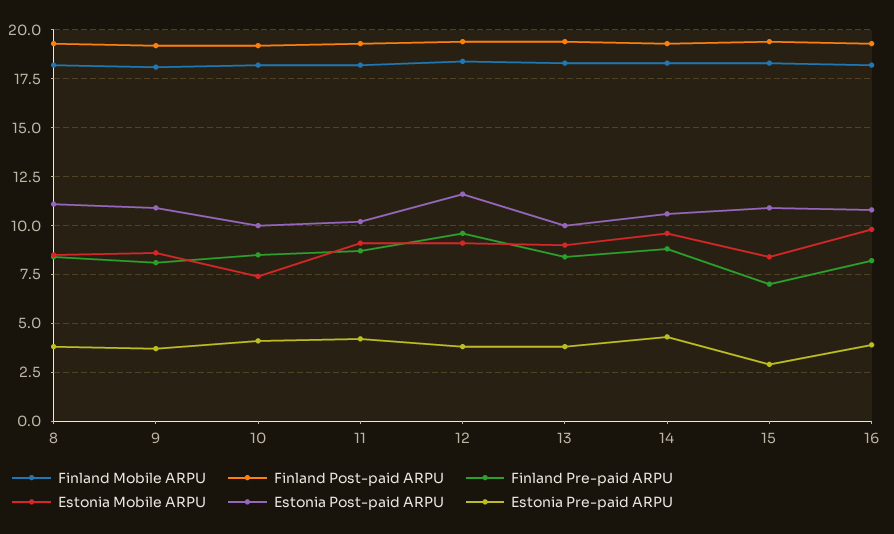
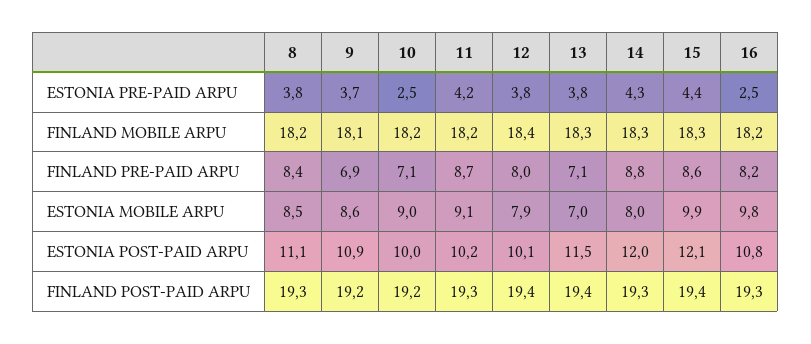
Finland Pre-paid ARPU, 9: 8 -> 6.9
Finland Pre-paid ARPU, 10: 8.5 -> 7.1
Estonia Mobile ARPU, 10: 7.5 -> 9
Estonia Pre-paid ARPU, 10: 4 -> 2.5
Finland Pre-paid ARPU, 12: 9.5 -> 8
Estonia Mobile ARPU, 12: 9 -> 7.9
Estonia Post-paid ARPU, 12: 11.5 -> 10.1
Finland Pre-paid ARPU, 13: 8.5 -> 7.1
Estonia Mobile ARPU, 13: 9 -> 7
Estonia Post-paid ARPU, 13: 10 -> 11.5
Estonia Mobile ARPU, 14: 9.5 -> 8
Estonia Post-paid ARPU, 14: 10.5 -> 12
Finland Pre-paid ARPU, 15: 7 -> 8.6
Estonia Mobile ARPU, 15: 8.5 -> 9.9
Estonia Post-paid ARPU, 15: 11 -> 12.1
Estonia Pre-paid ARPU, 15: 3 -> 4.4
Estonia Pre-paid ARPU, 16: 4 -> 2.5

